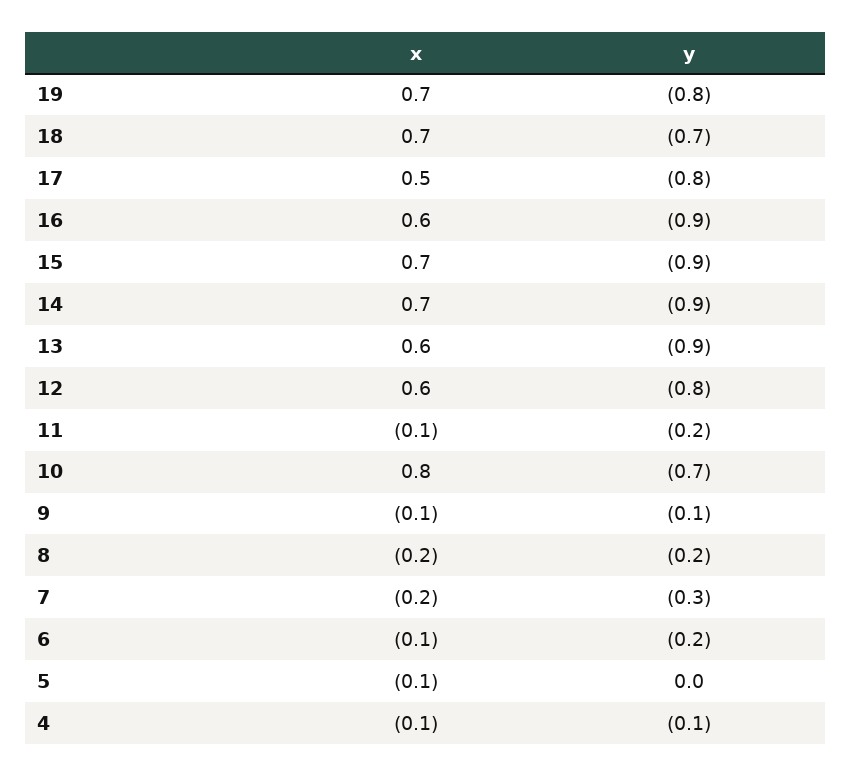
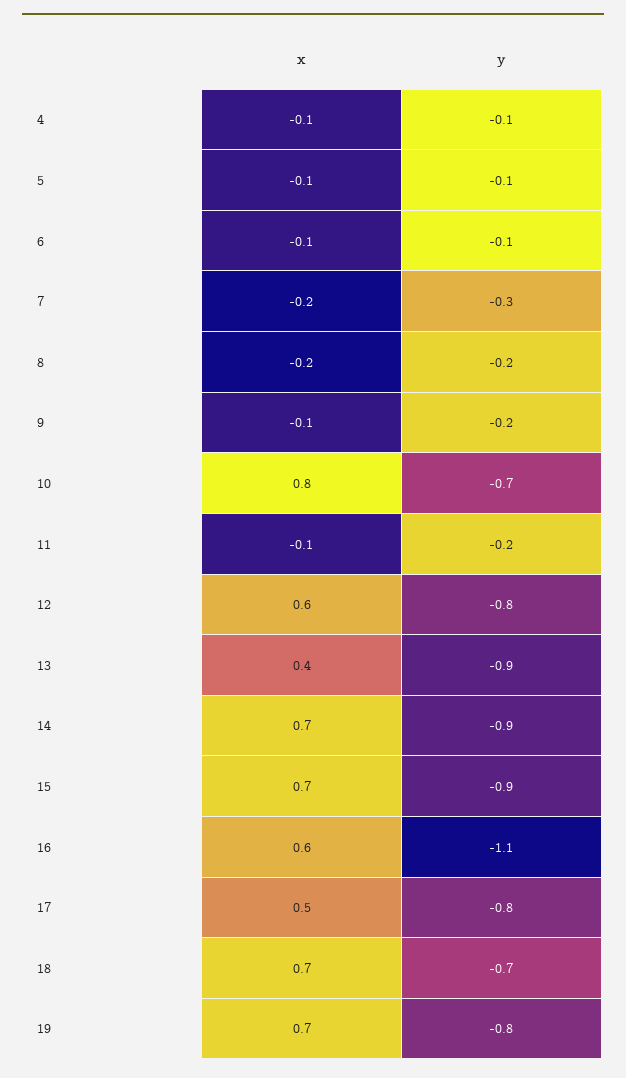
y, 16: -0.9 -> -1.1
x, 13: 0.6 -> 0.4
y, 9: -0.1 -> -0.2
y, 6: -0.2 -> -0.1
y, 5: 0 -> -0.1

